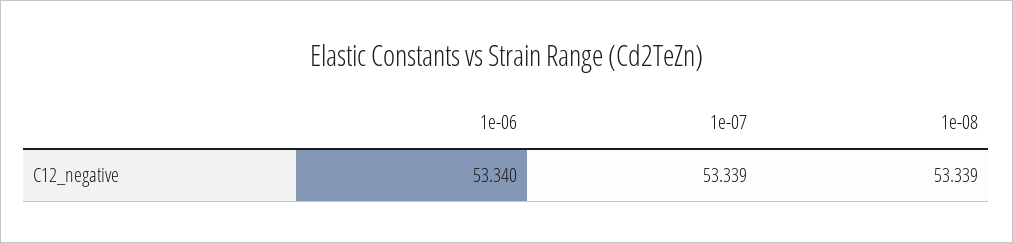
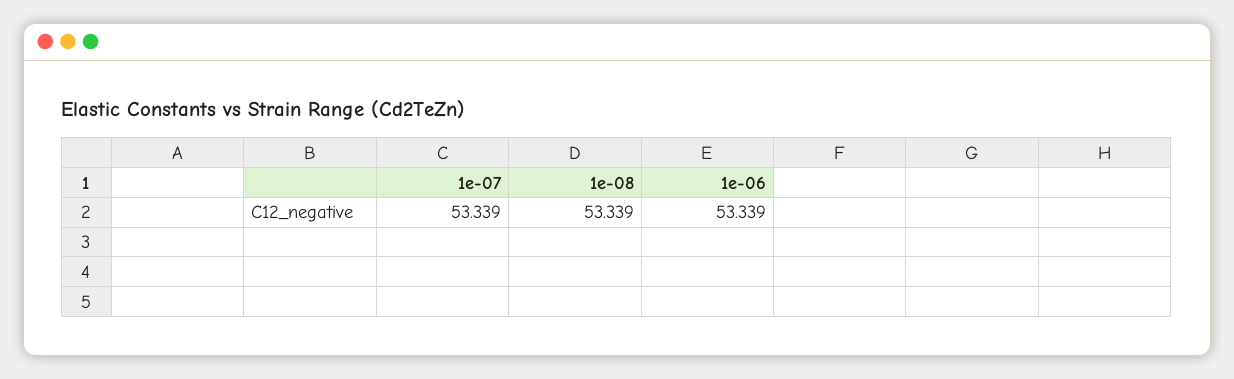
1e-06: 53.34 -> 53.339

